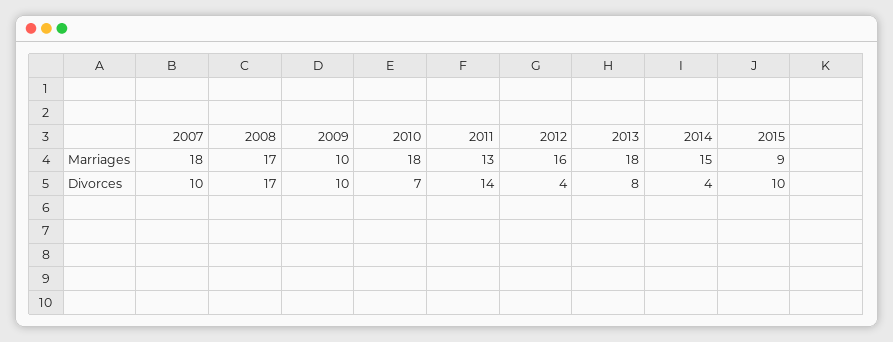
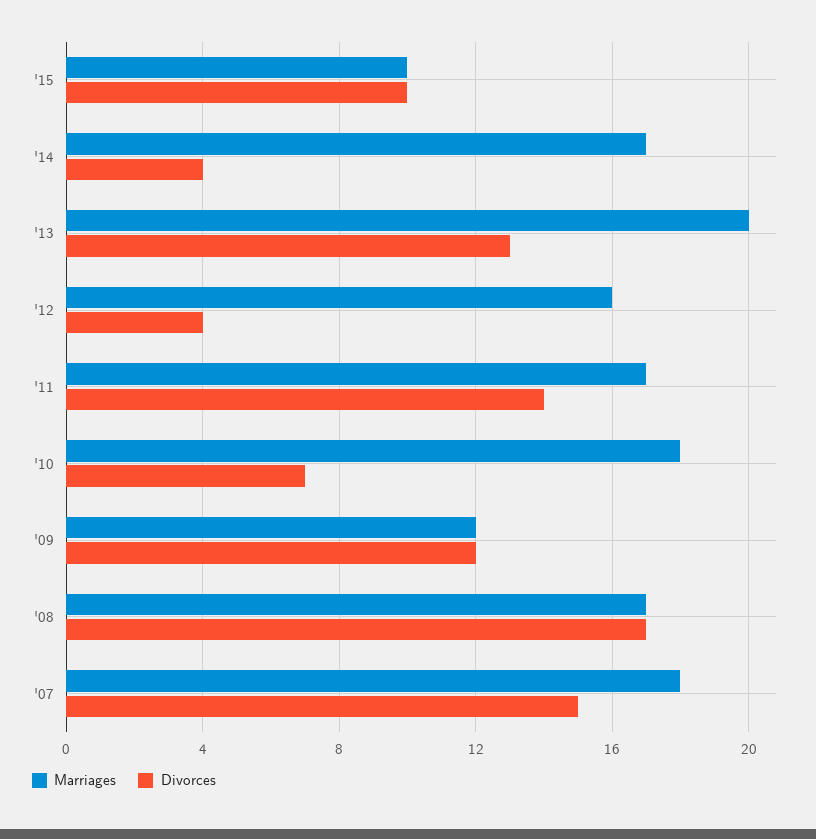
Marriages, 2009: 10 -> 12
Marriages, 2011: 13 -> 17
Marriages, 2013: 18 -> 20
Marriages, 2014: 15 -> 17
Marriages, 2015: 9 -> 10
Divorces, 2007: 10 -> 15
Divorces, 2009: 10 -> 12
Divorces, 2013: 8 -> 13

